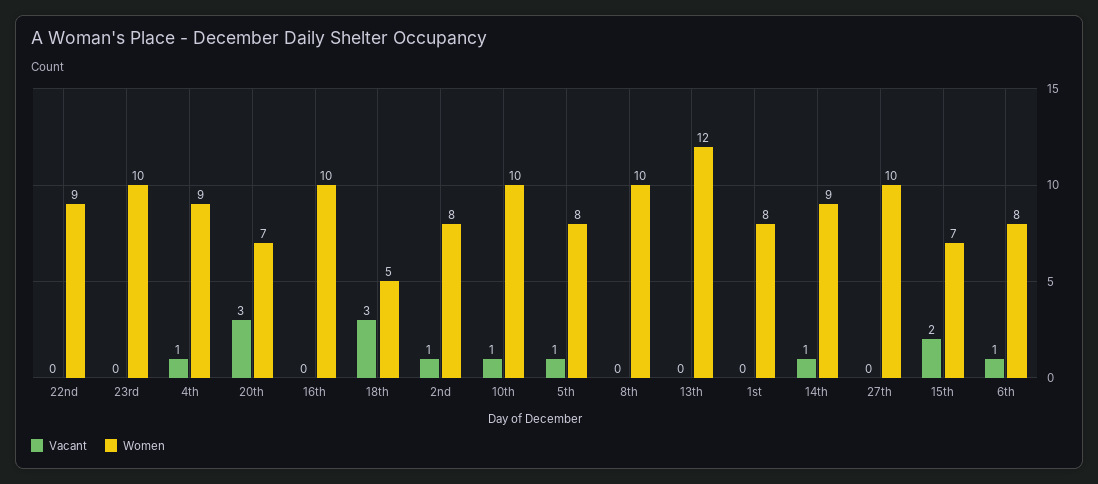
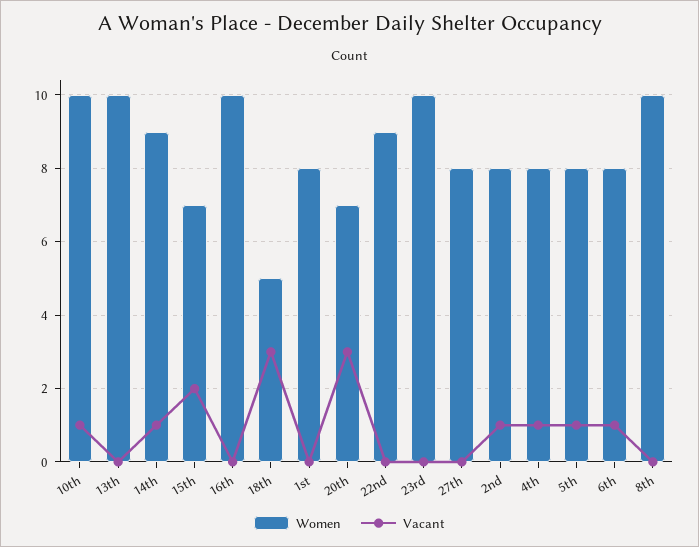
Women, 4th: 9 -> 8
Women, 13th: 12 -> 10
Women, 27th: 10 -> 8

